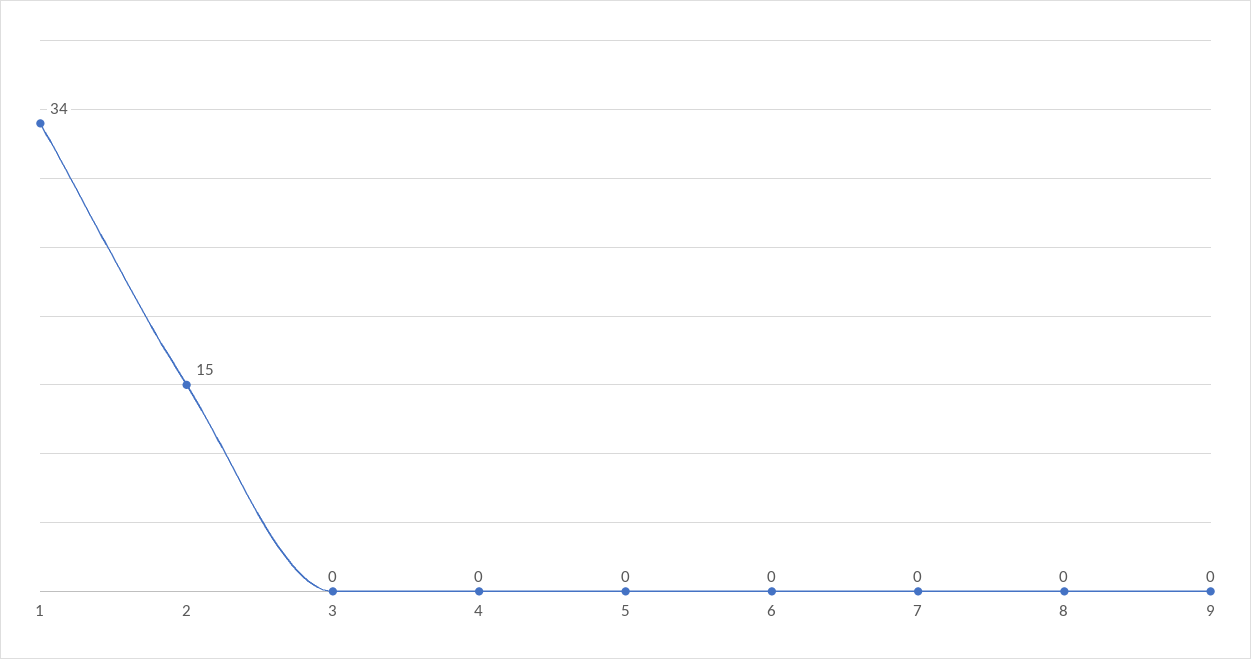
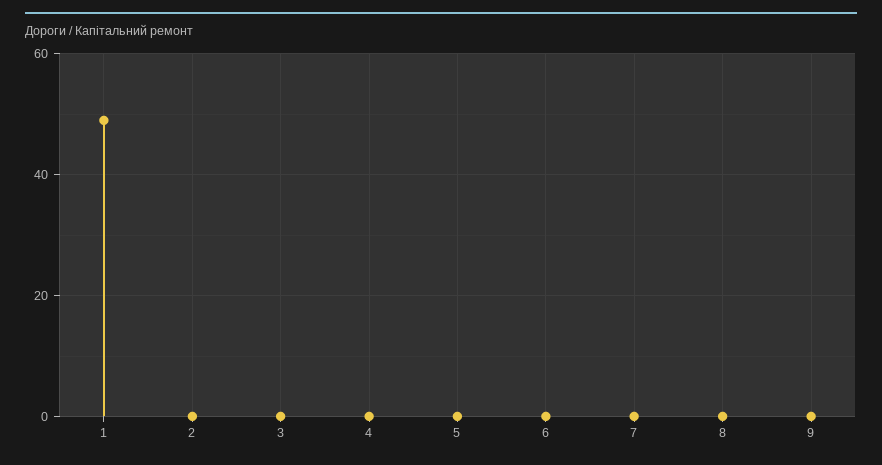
1: 34 -> 50
2: 15 -> 0

